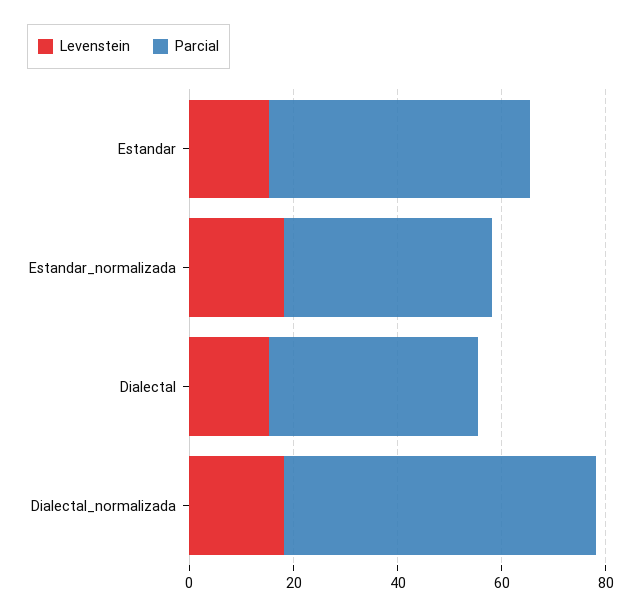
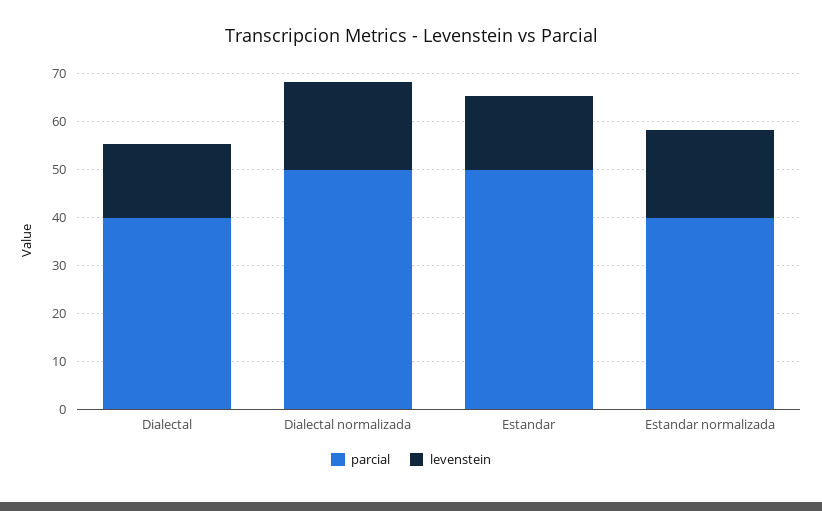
Parcial, Dialectal_normalizada: 60 -> 50

